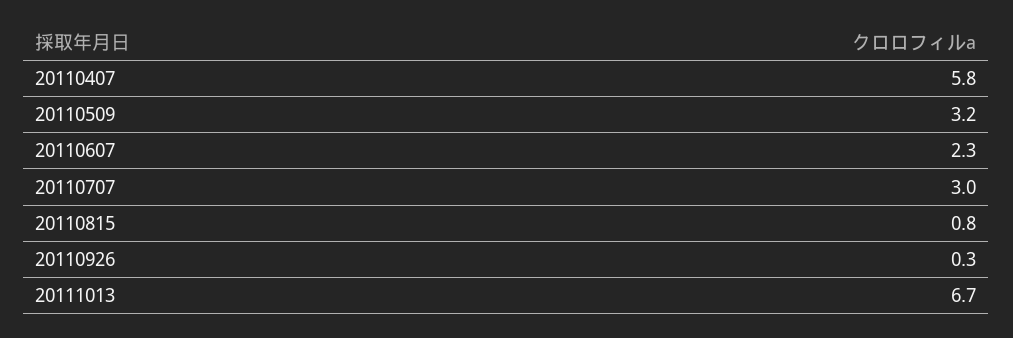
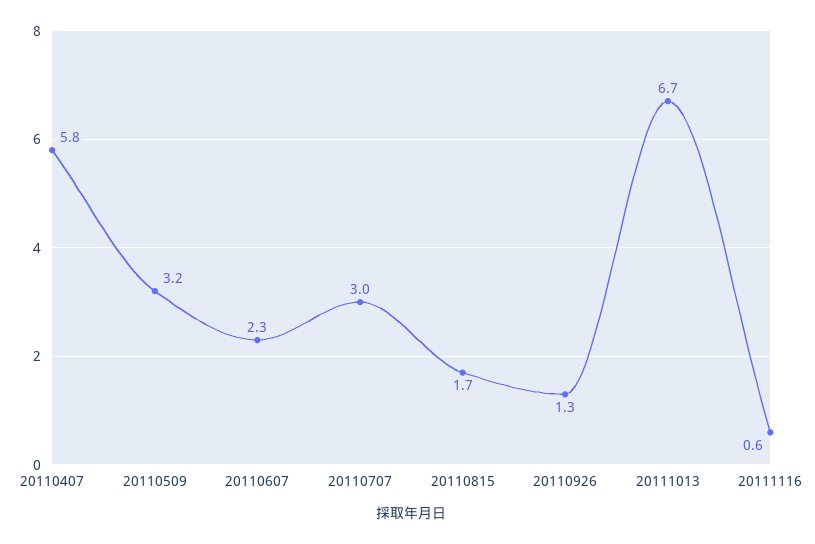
20110815: 0.8 -> 1.7
20110926: 0.3 -> 1.3
20111116: none -> 0.6

